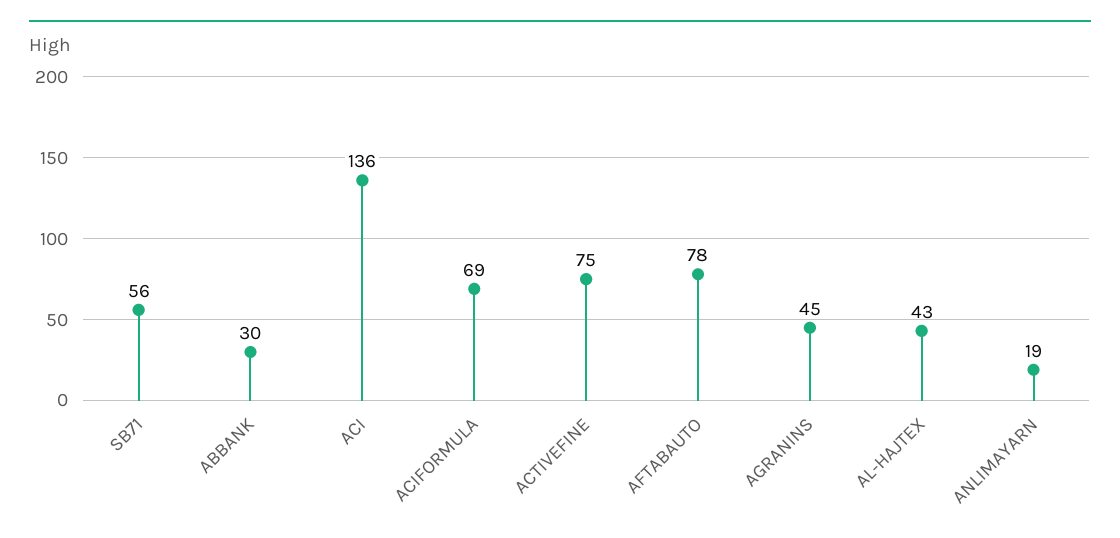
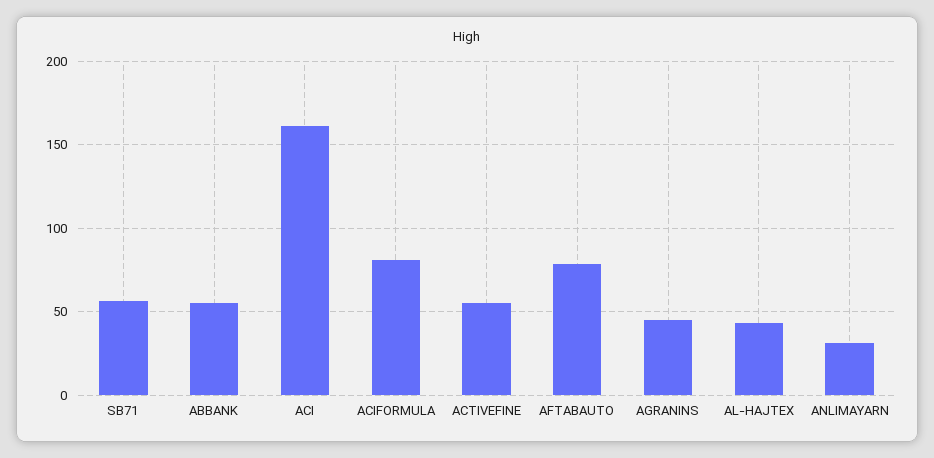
ABBANK: 30 -> 55
ACI: 136 -> 160
ACIFORMULA: 69 -> 80
ACTIVEFINE: 75 -> 55
ANLIMAYARN: 19 -> 30

